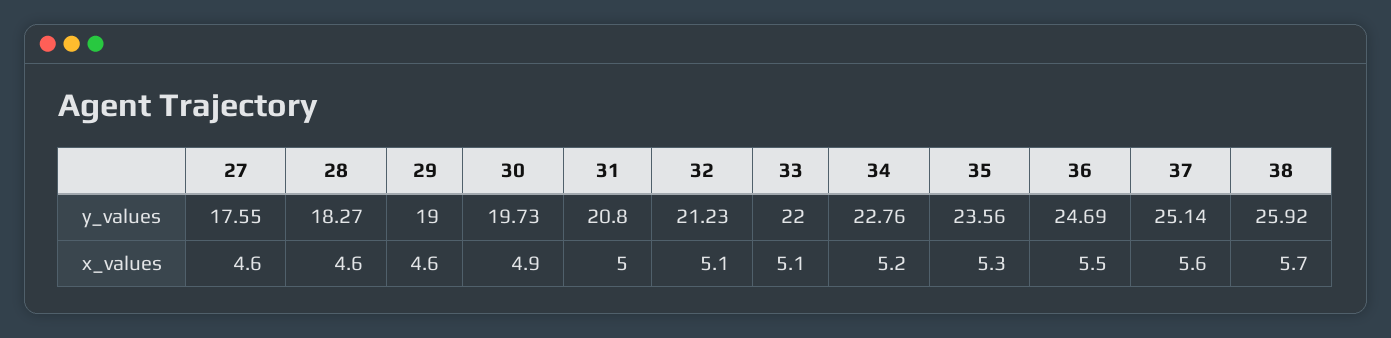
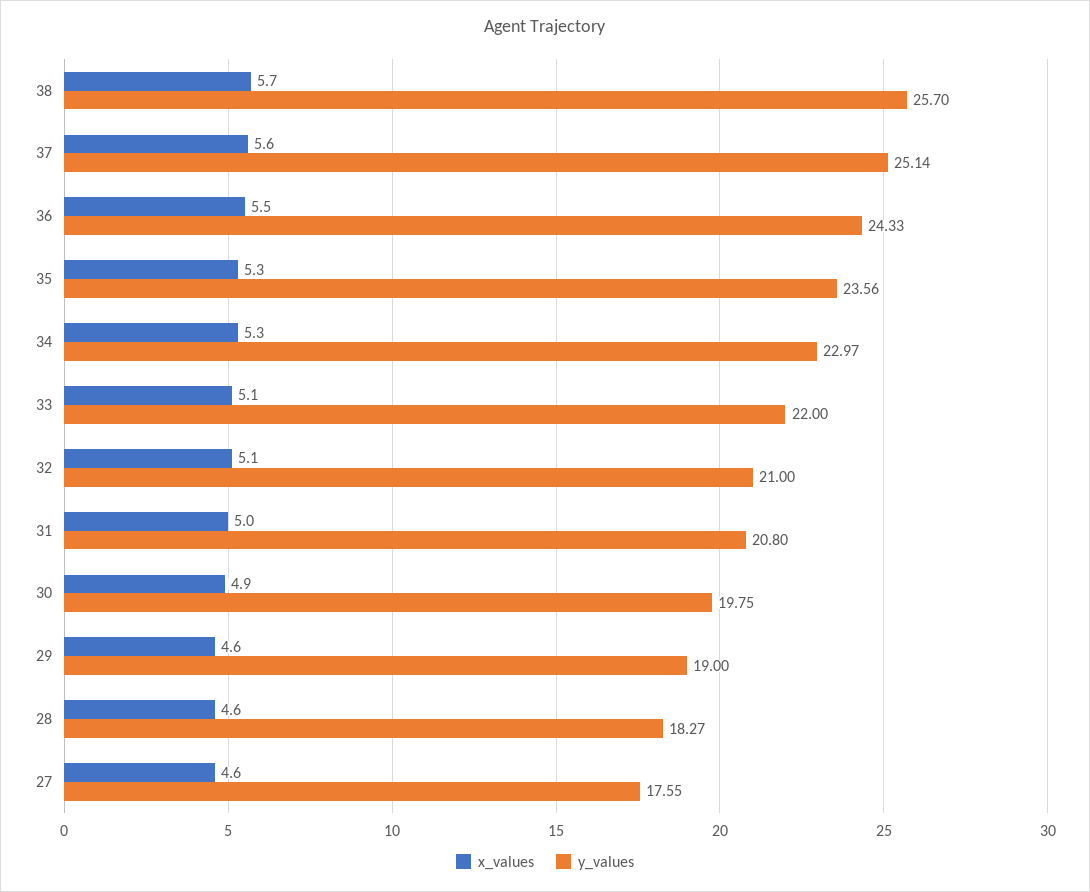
y_values, 30: 19.73 -> 19.75
y_values, 32: 21.23 -> 21
y_values, 34: 22.76 -> 22.97
y_values, 36: 24.69 -> 24.33
y_values, 38: 25.92 -> 25.7
x_values, 34: 5.2 -> 5.3

